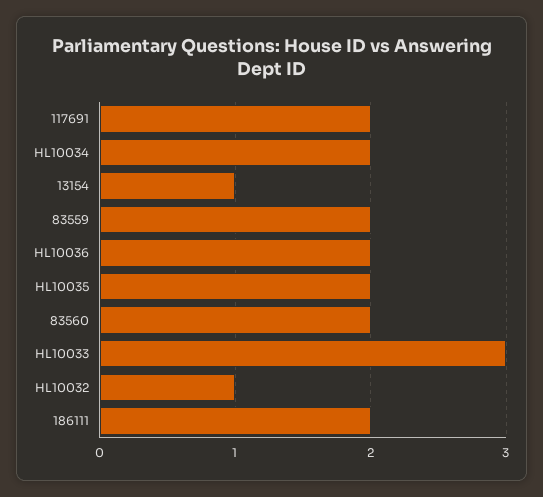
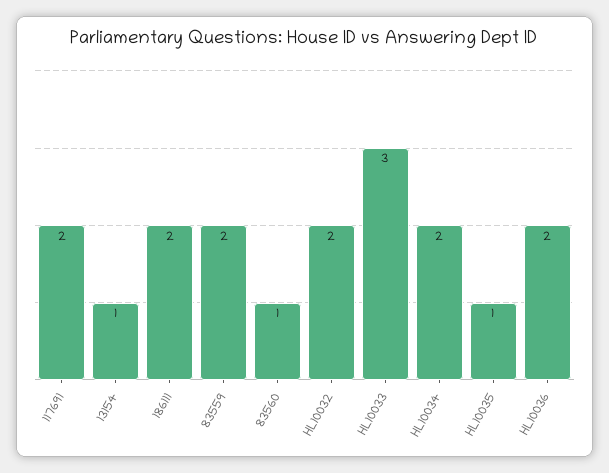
HL10035: 2 -> 1
83560: 2 -> 1
HL10032: 1 -> 2

